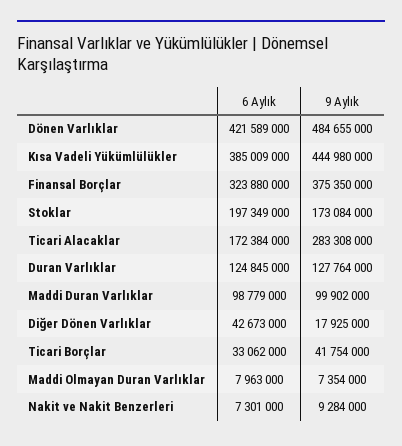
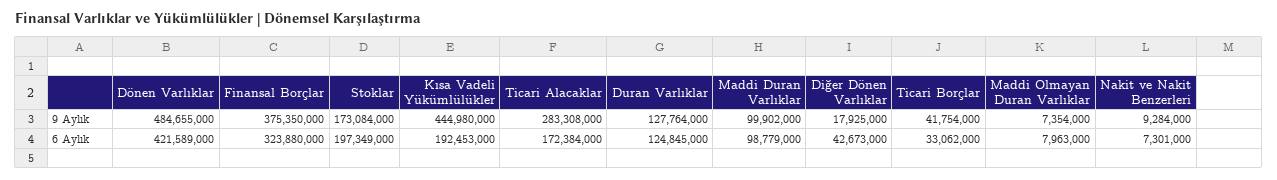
6 Aylık, Kısa Vadeli Yükümlülükler: 385009000 -> 192453000

